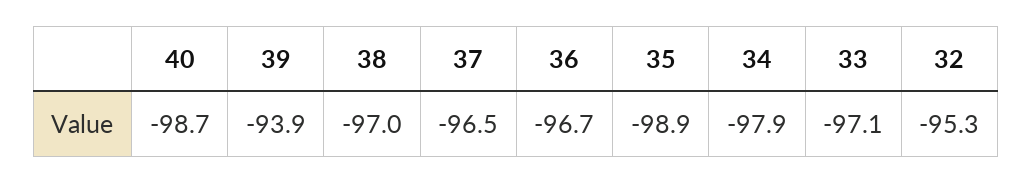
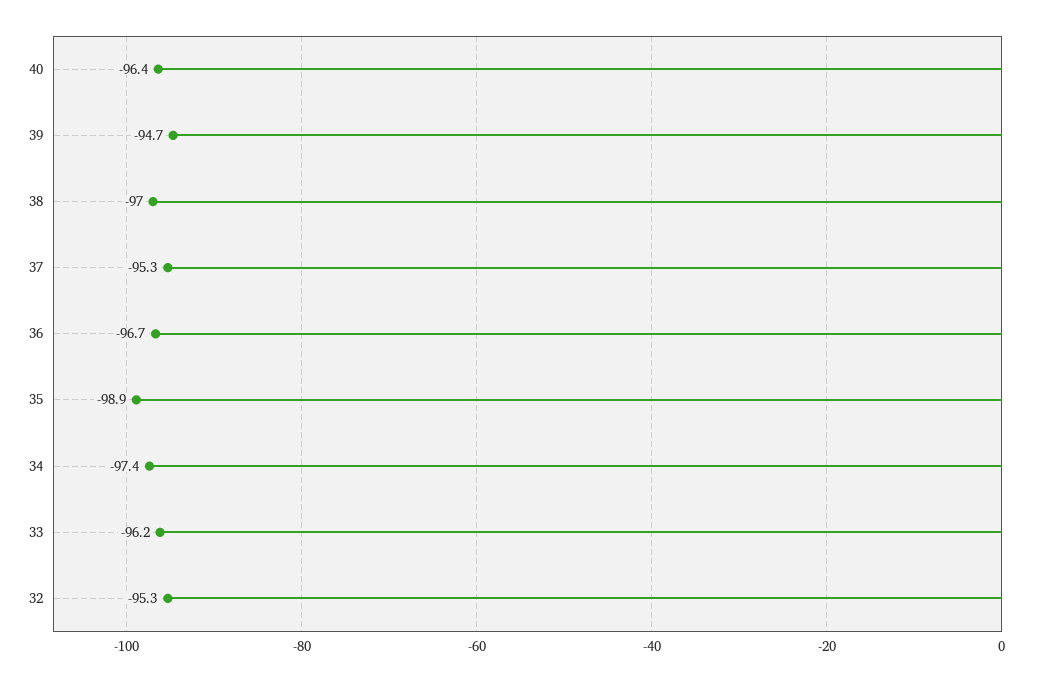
40: -98.7 -> -96.4
39: -93.9 -> -94.7
37: -96.5 -> -95.3
34: -97.9 -> -97.4
33: -97.1 -> -96.2

